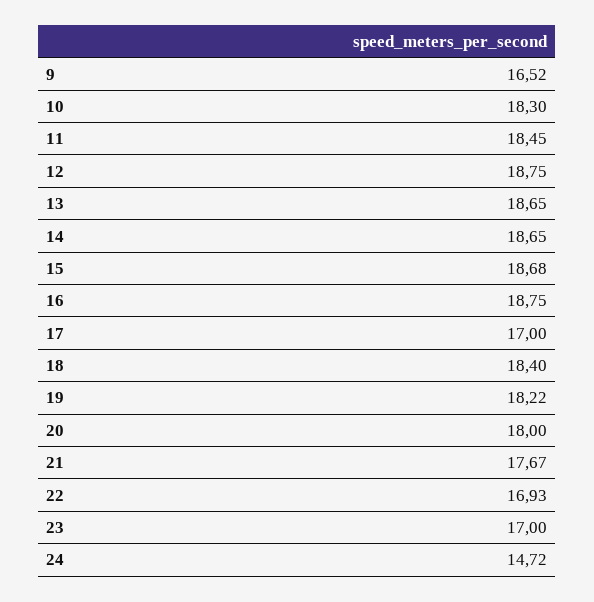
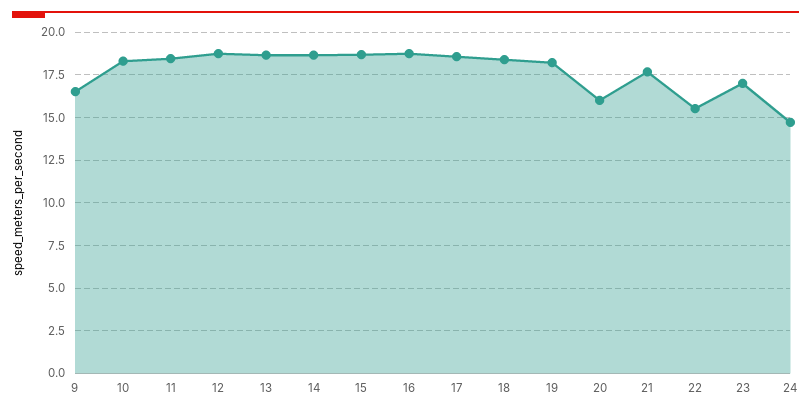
17: 17 -> 18.5
20: 18 -> 16
22: 16.93 -> 15.5

